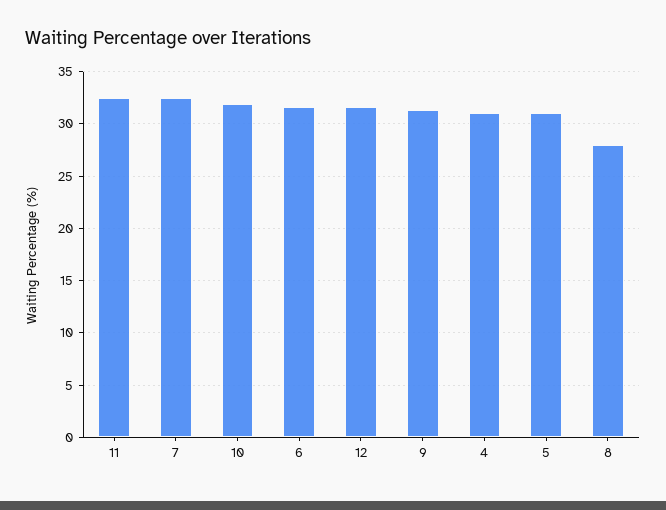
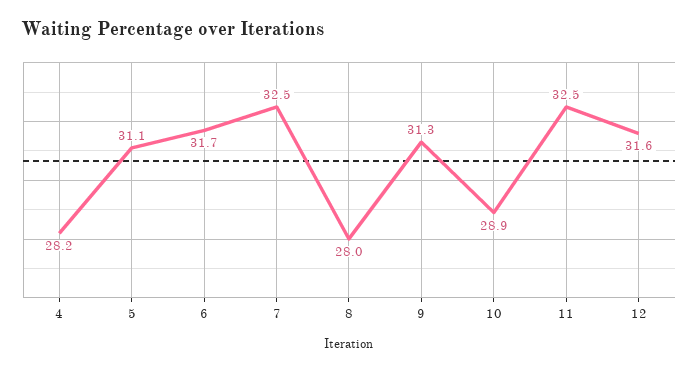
10: 32 -> 28.9
4: 31 -> 28.2

